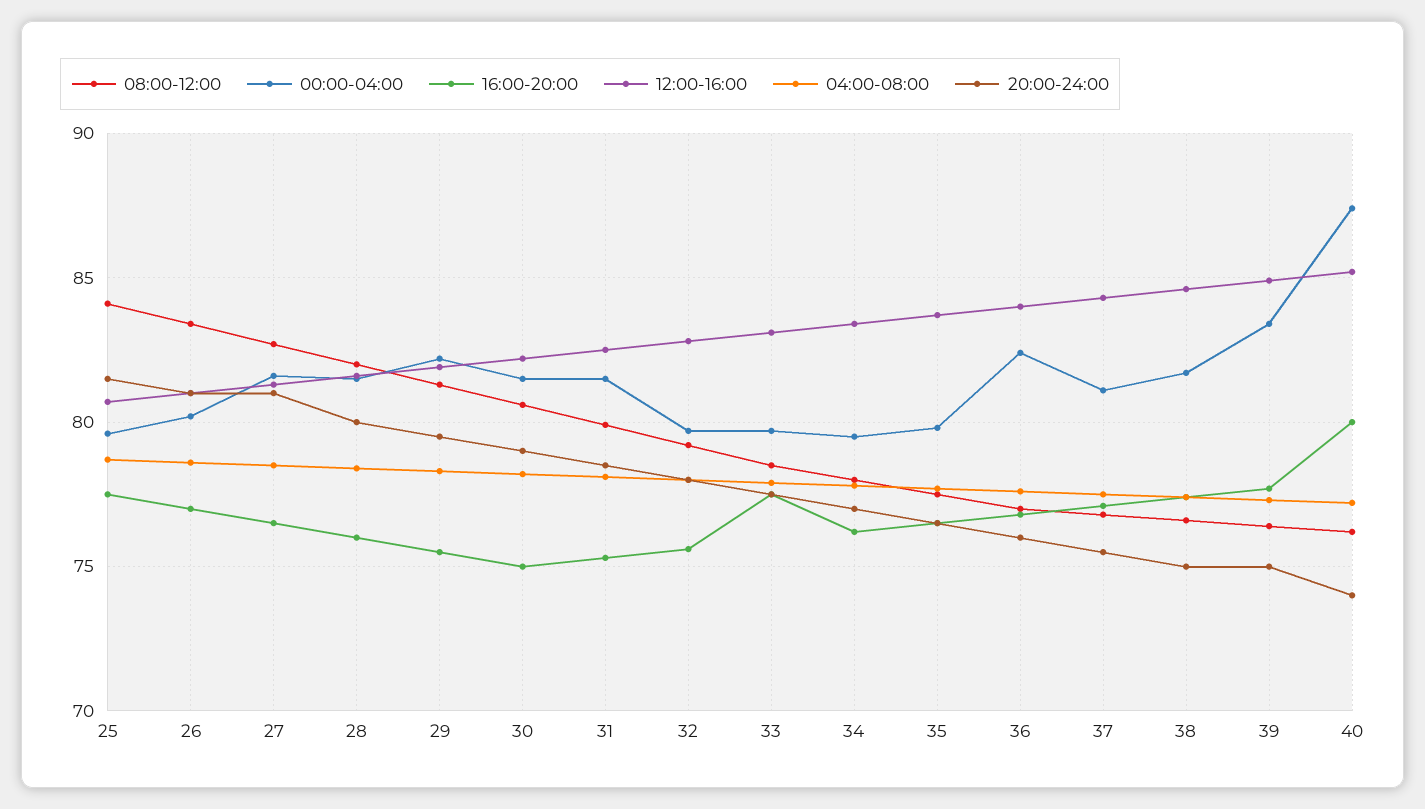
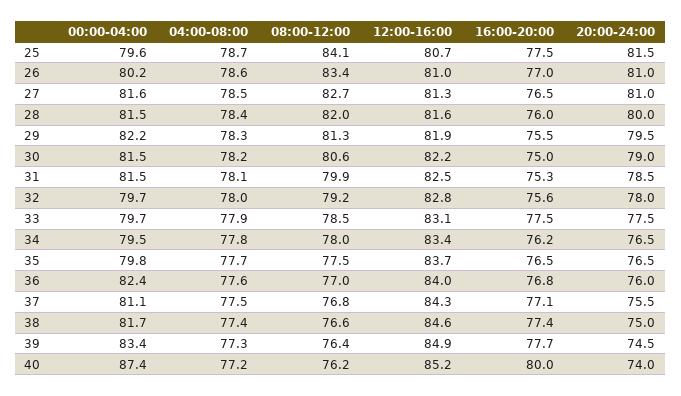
20:00-24:00, 34: 77 -> 76.5
20:00-24:00, 39: 75 -> 74.5

